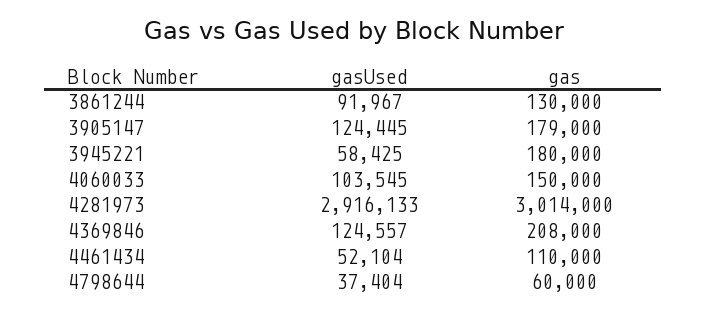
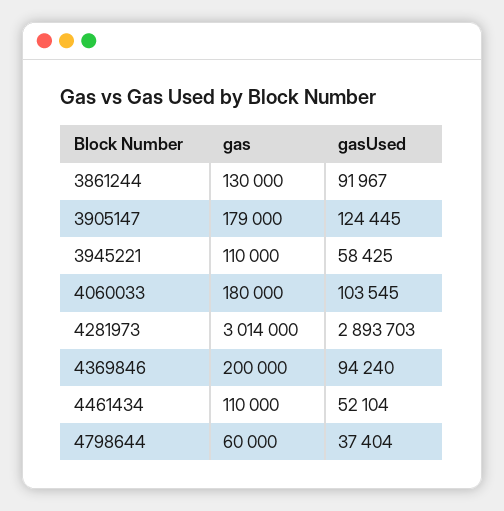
gas, 3945221: 180000 -> 110000
gas, 4060033: 150000 -> 180000
gasUsed, 4281973: 2916133 -> 2893703
gasUsed, 4369846: 124557 -> 94240
gas, 4369846: 208000 -> 200000

